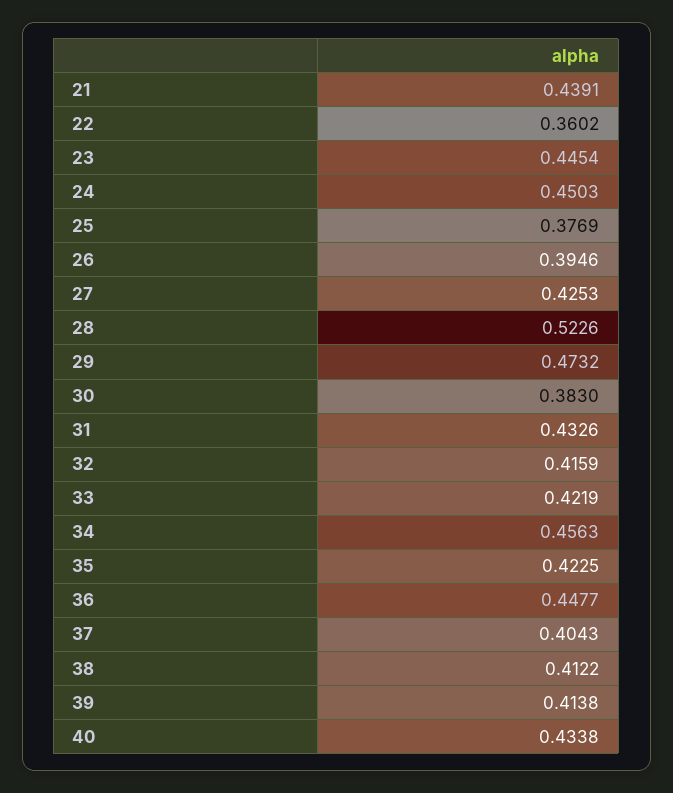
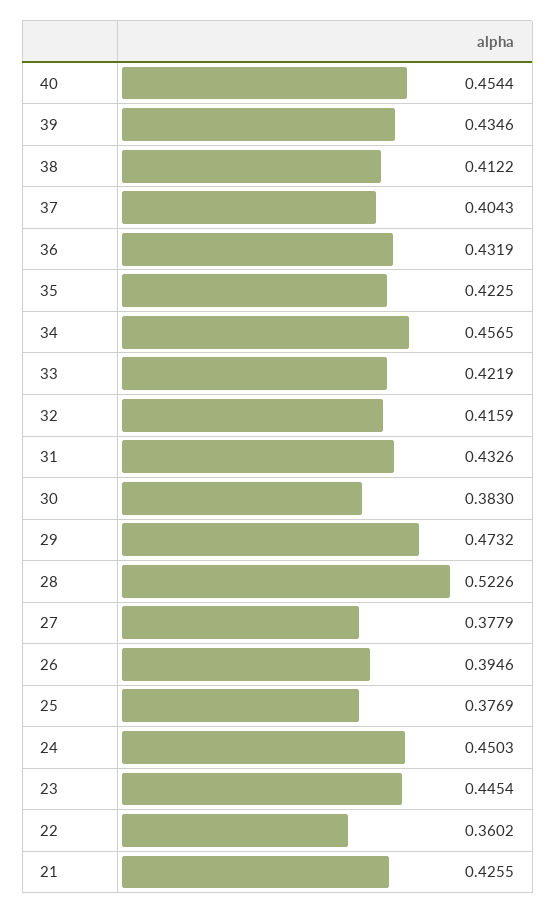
21: 0.4391 -> 0.4255
27: 0.4253 -> 0.3779
34: 0.4563 -> 0.4565
36: 0.4477 -> 0.4319
39: 0.4138 -> 0.4346
40: 0.4338 -> 0.4544

